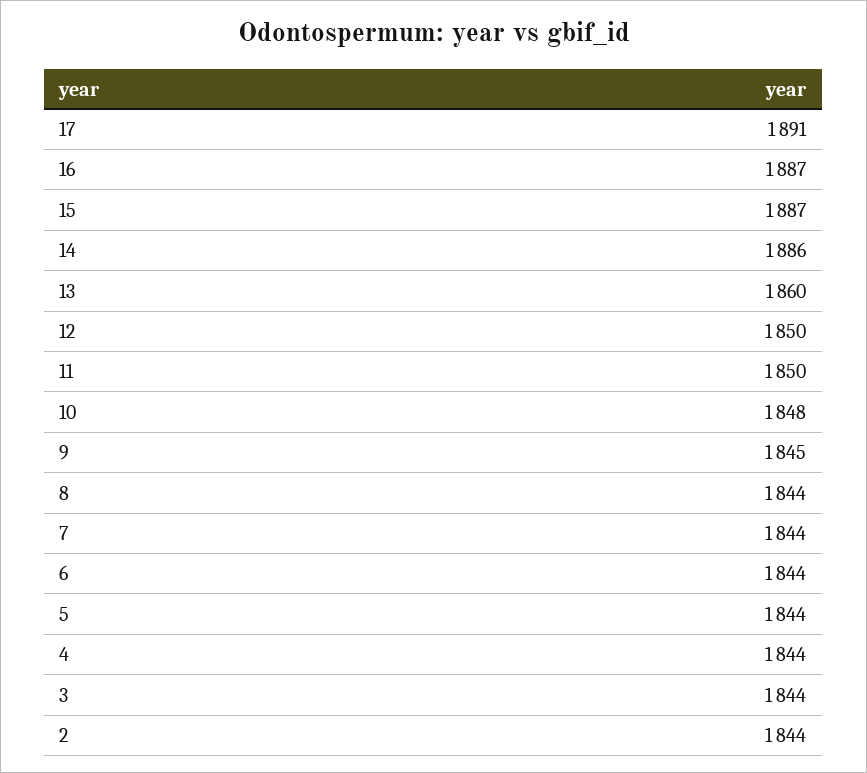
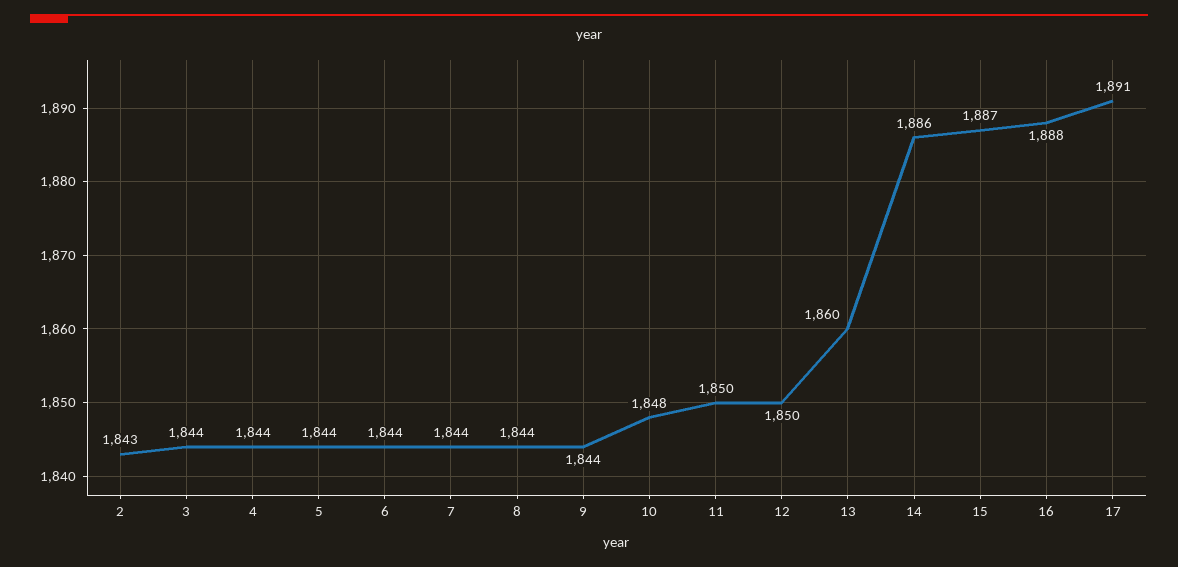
16: 1887 -> 1888
9: 1845 -> 1844
2: 1844 -> 1843

